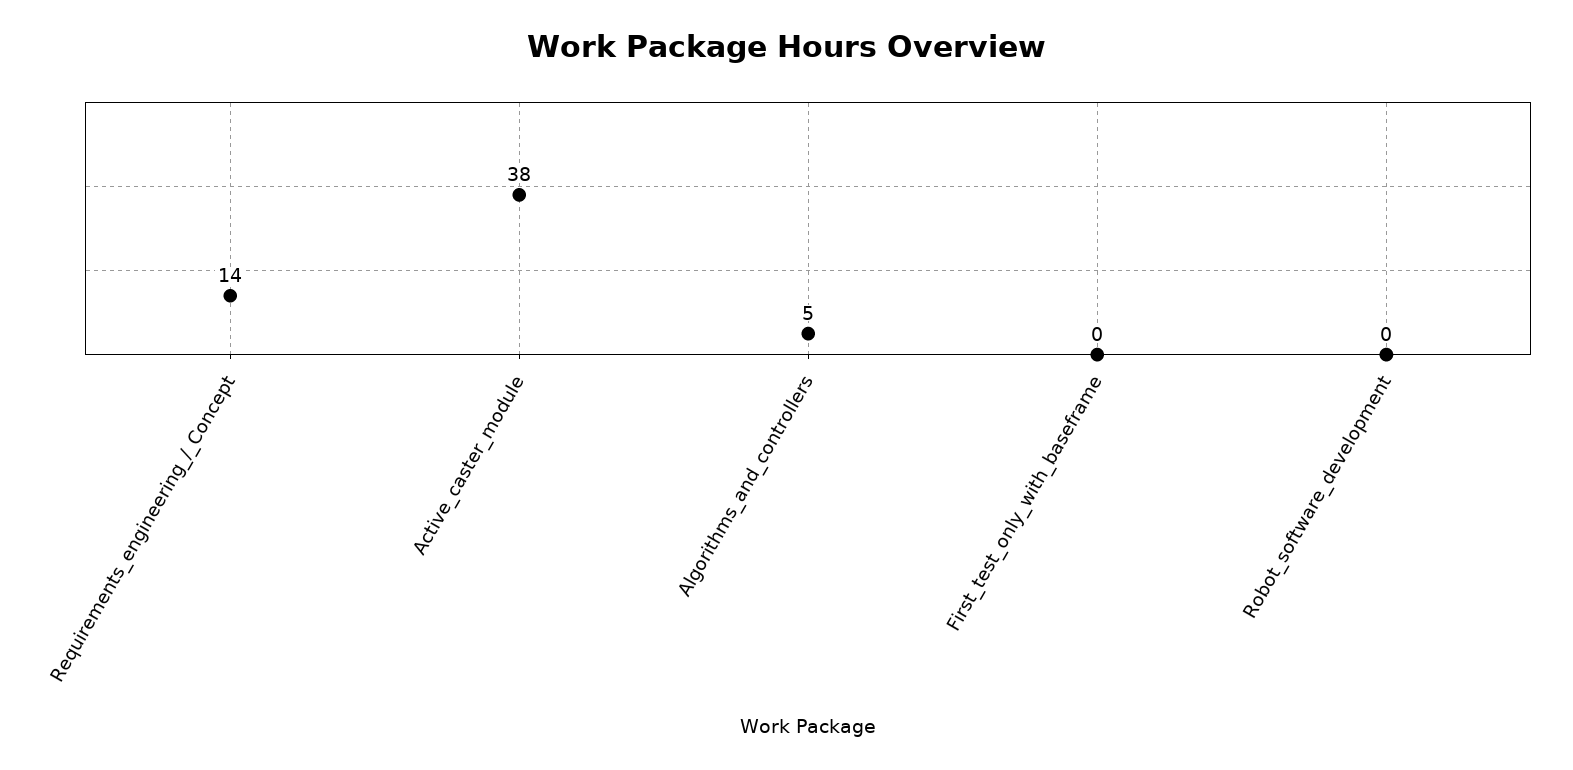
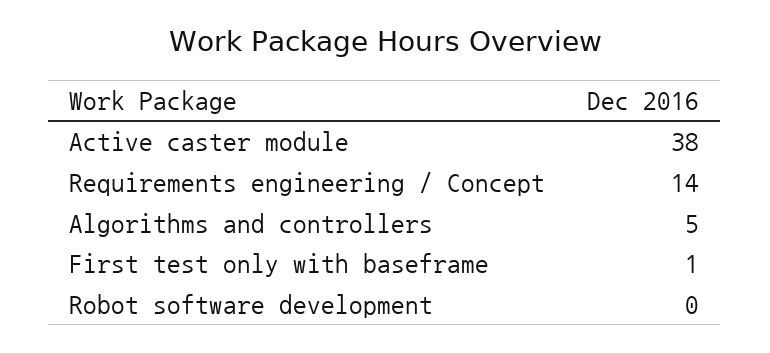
First_test_only_with_baseframe: 0 -> 1

